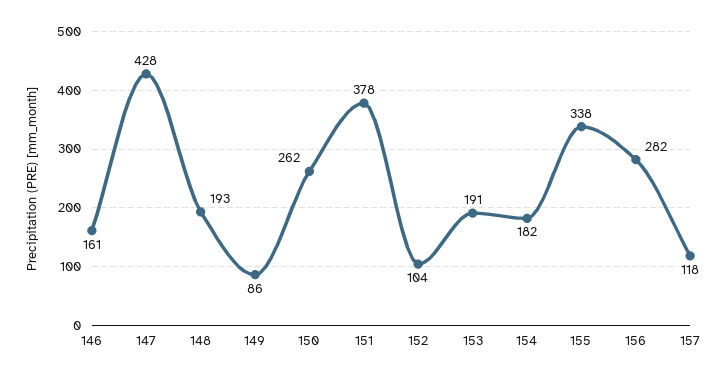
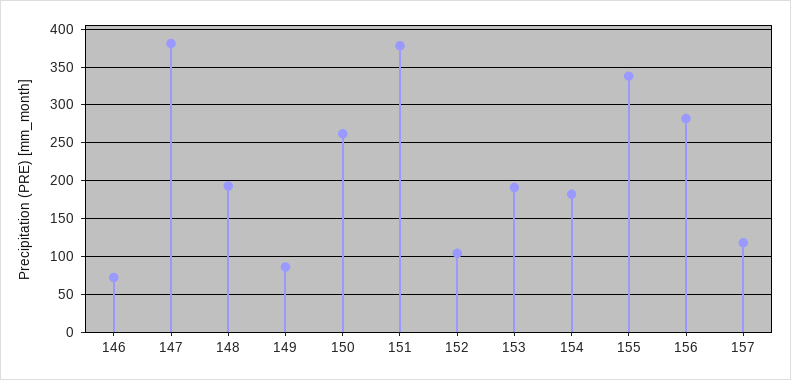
146: 161 -> 70
147: 428 -> 380

